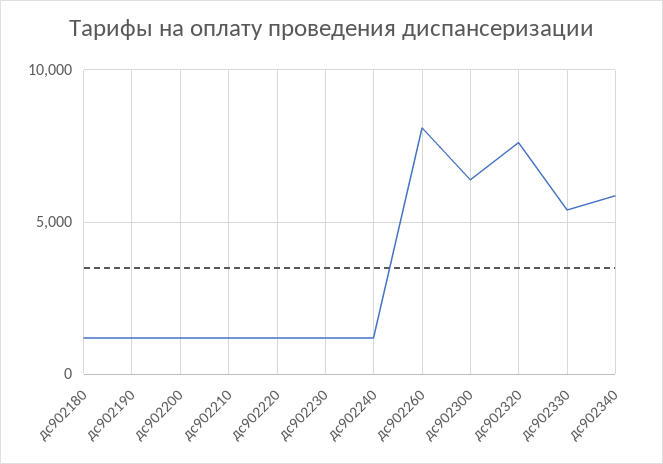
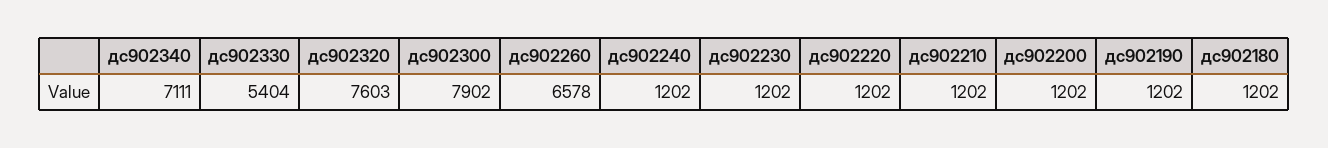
дс902260: 8000 -> 6578
дс902300: 6500 -> 7902
дс902340: 6000 -> 7111

